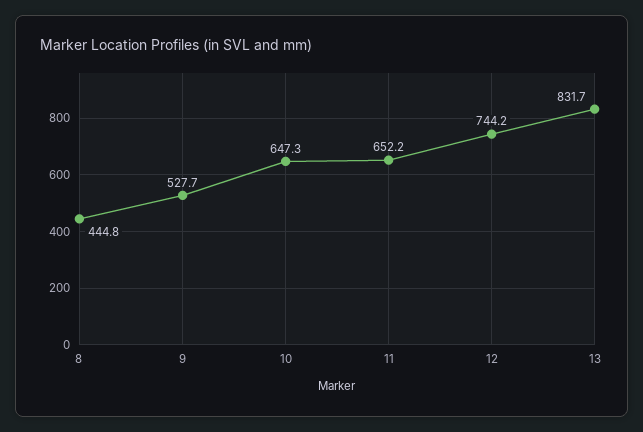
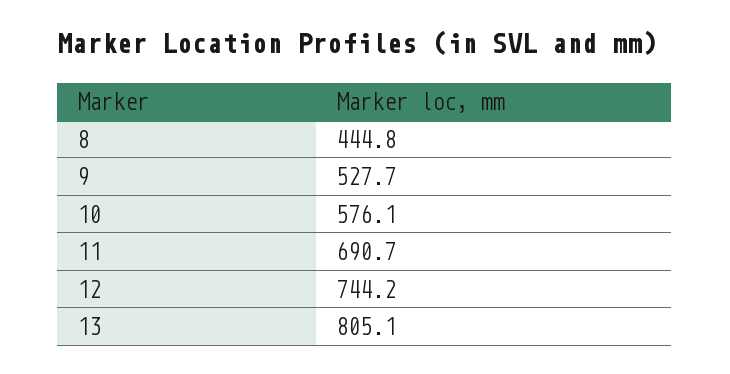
10: 647.3 -> 576.1
11: 652.2 -> 690.7
13: 831.7 -> 805.1

